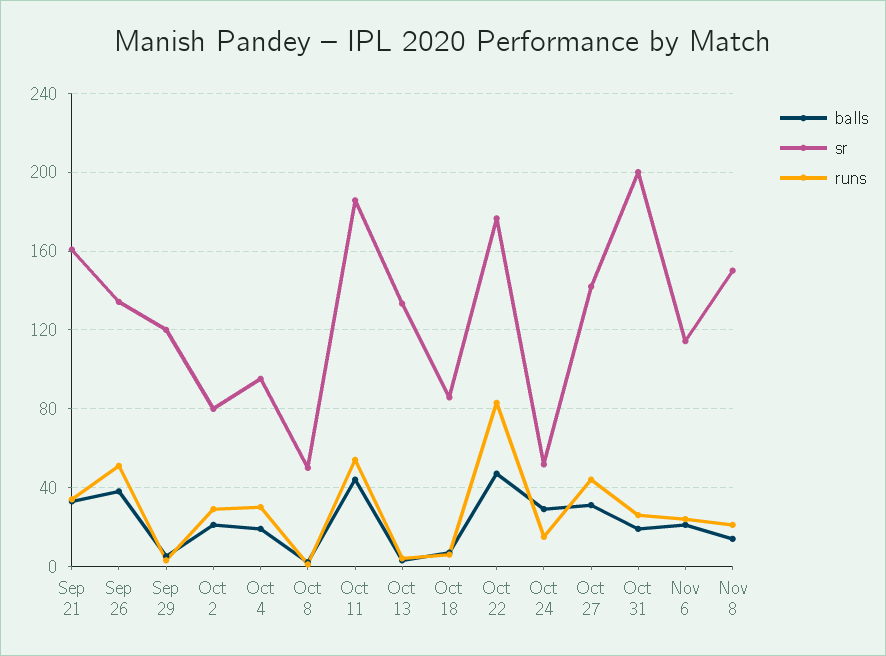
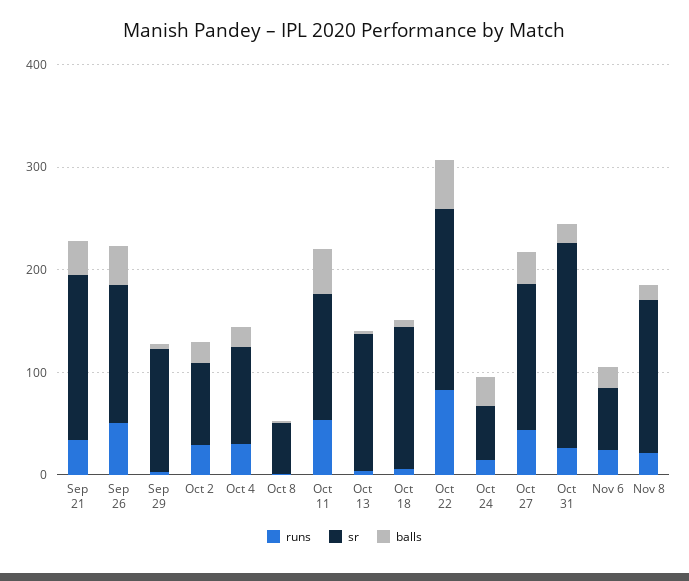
sr, Oct 11: 185 -> 120
sr, Oct 18: 85 -> 140
sr, Nov 6: 115 -> 60

